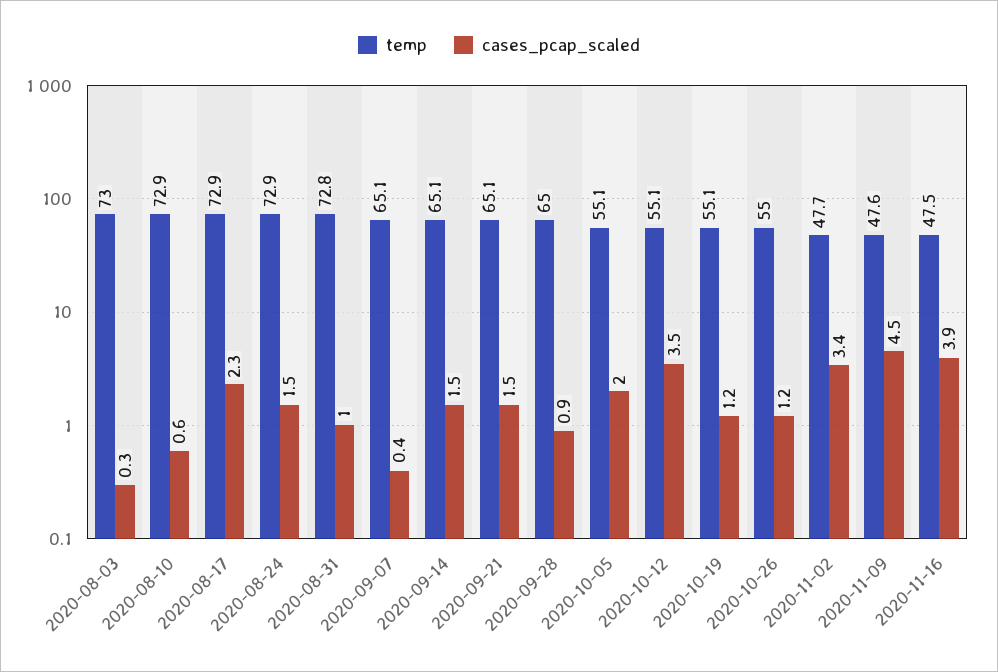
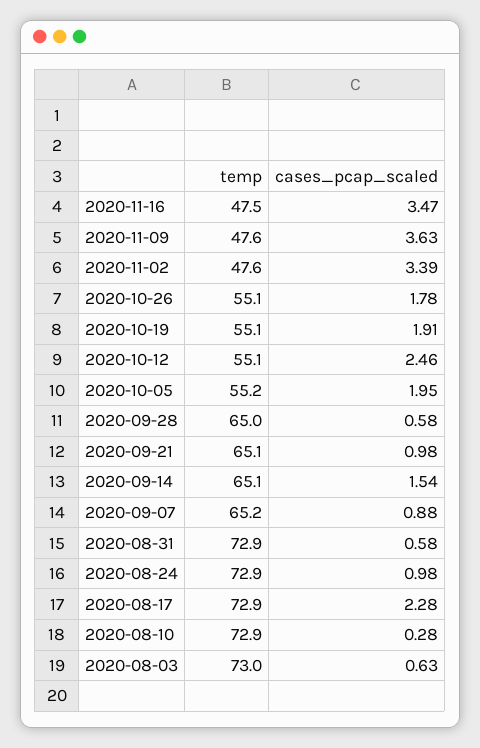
cases_pcap_scaled, 2020-08-03: 0.3 -> 0.63
cases_pcap_scaled, 2020-08-10: 0.6 -> 0.28
cases_pcap_scaled, 2020-08-24: 1.5 -> 0.98
temp, 2020-08-31: 72.8 -> 72.9
cases_pcap_scaled, 2020-08-31: 1 -> 0.58
temp, 2020-09-07: 65.1 -> 65.2
cases_pcap_scaled, 2020-09-07: 0.4 -> 0.88
cases_pcap_scaled, 2020-09-21: 1.5 -> 0.98
cases_pcap_scaled, 2020-09-28: 0.9 -> 0.58
temp, 2020-10-05: 55.1 -> 55.2
cases_pcap_scaled, 2020-10-12: 3.5 -> 2.46
cases_pcap_scaled, 2020-10-19: 1.2 -> 1.91
temp, 2020-10-26: 55 -> 55.1
cases_pcap_scaled, 2020-10-26: 1.2 -> 1.78
temp, 2020-11-02: 47.7 -> 47.6
cases_pcap_scaled, 2020-11-09: 4.5 -> 3.63
cases_pcap_scaled, 2020-11-16: 3.9 -> 3.47

